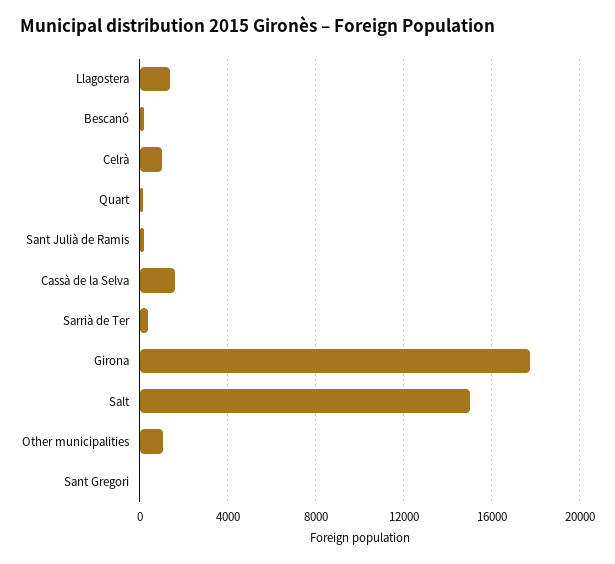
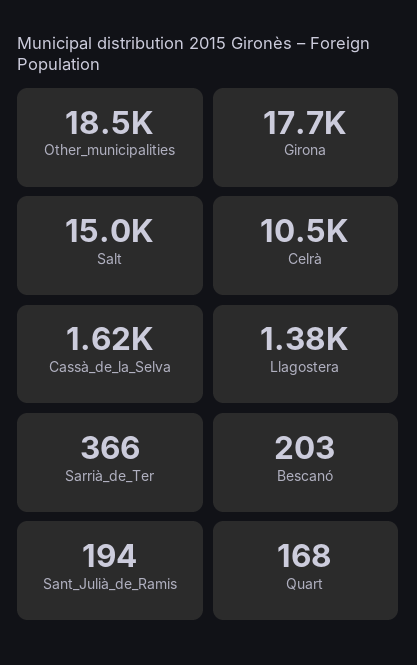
Celrà: 1000 -> 10500
Other municipalities: 1000 -> 18500
Sant Gregori: 0 -> none

